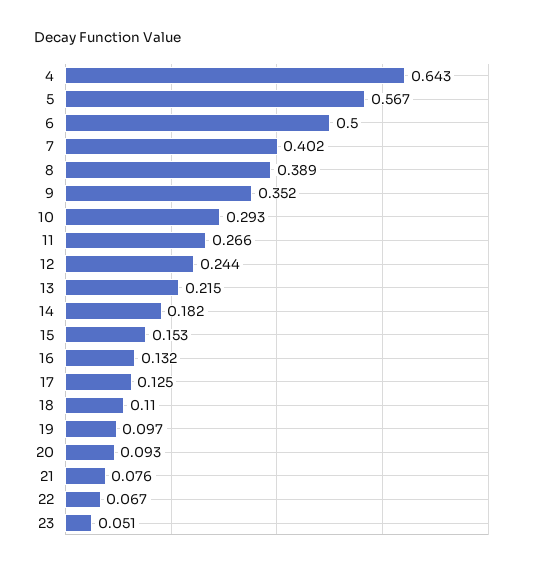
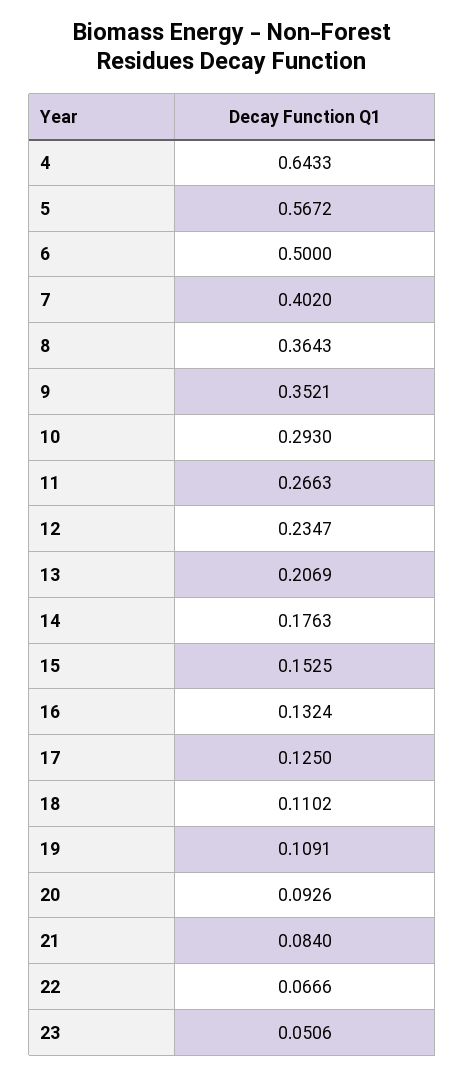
8: 0.389 -> 0.3643
12: 0.244 -> 0.2347
13: 0.215 -> 0.2069
14: 0.182 -> 0.1763
19: 0.097 -> 0.1091
21: 0.076 -> 0.084

